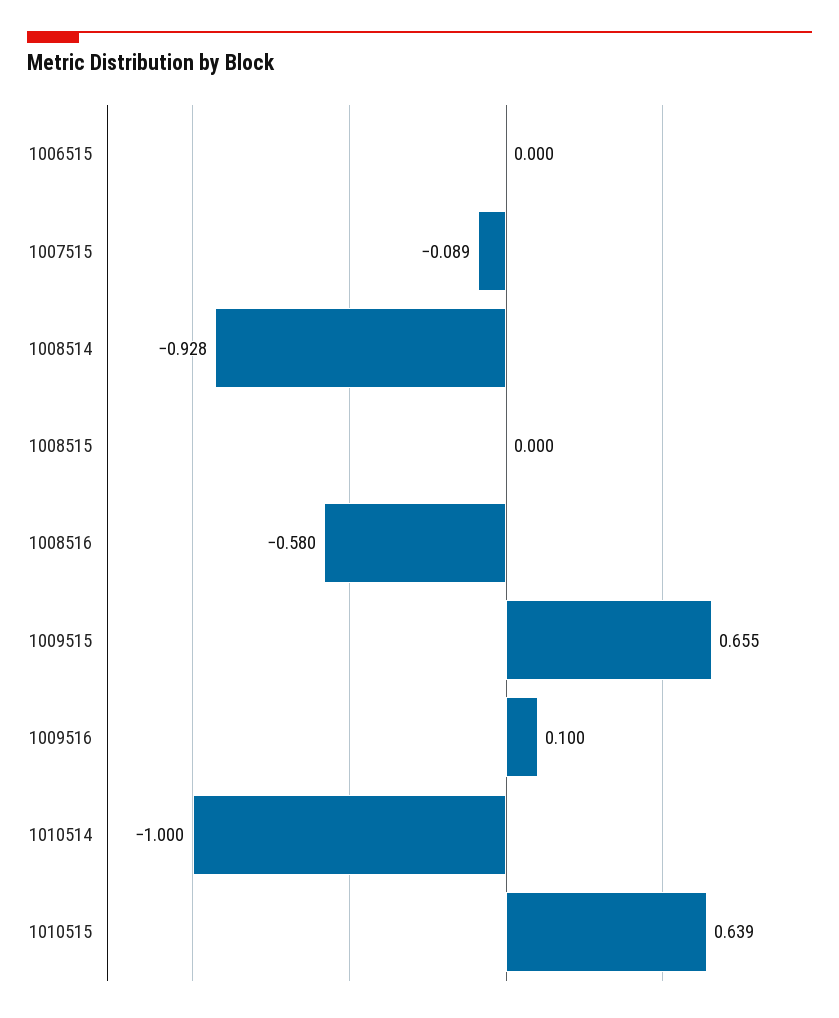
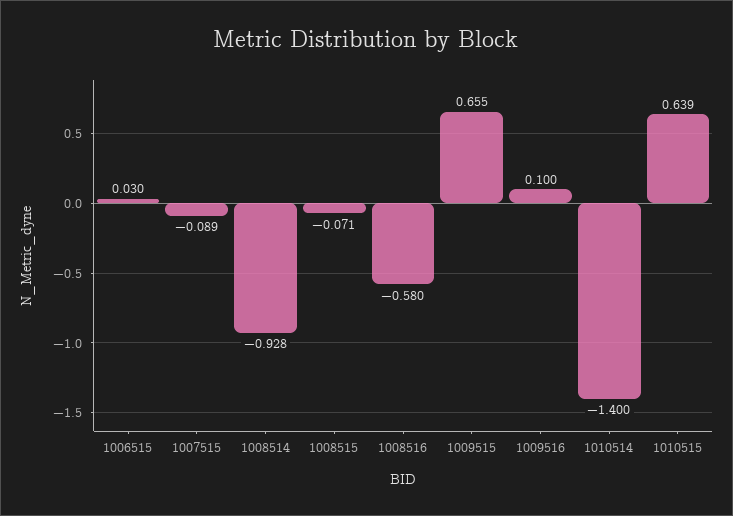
1006515: 0 -> 0.03
1008515: 0 -> -0.071
1010514: -1 -> -1.4

